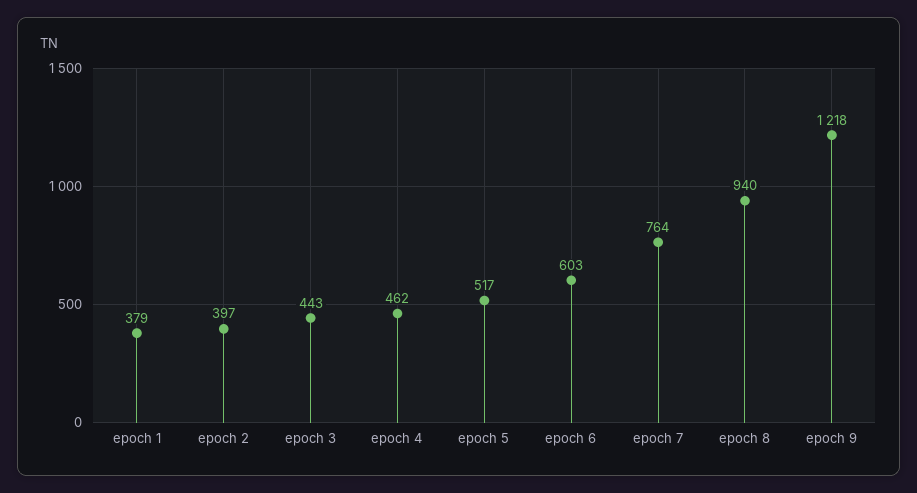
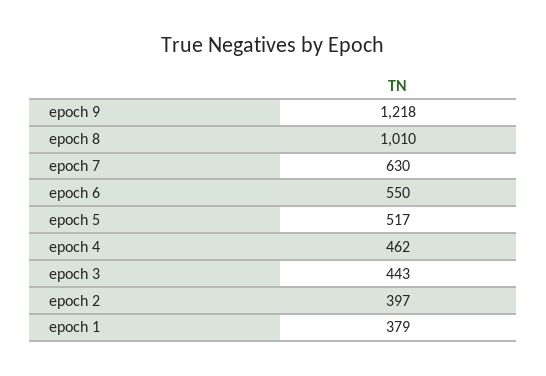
epoch 6: 603 -> 550
epoch 7: 764 -> 630
epoch 8: 940 -> 1010

